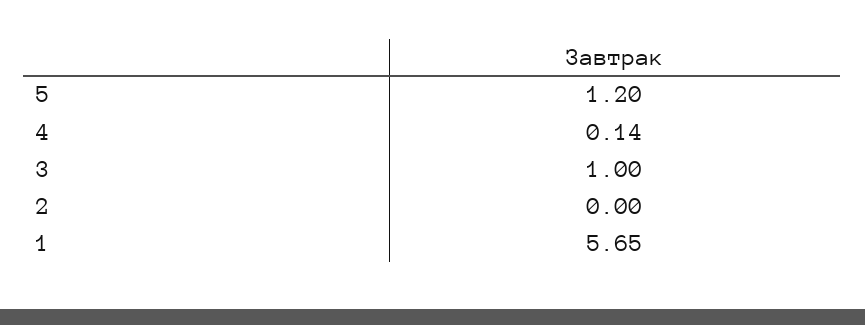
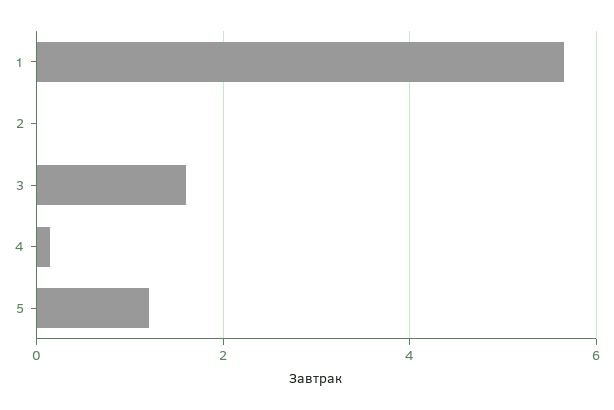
3: 1 -> 1.6

